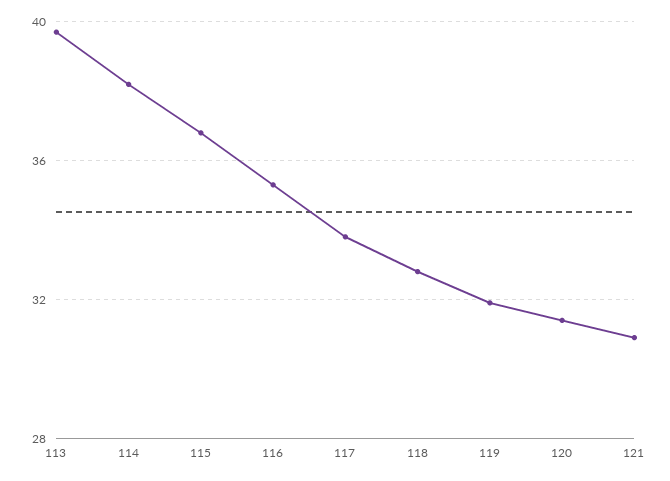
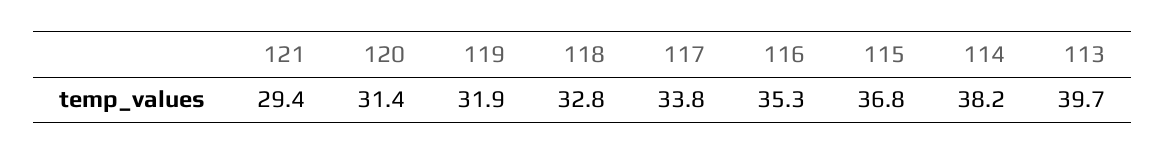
121: 31 -> 29.4

